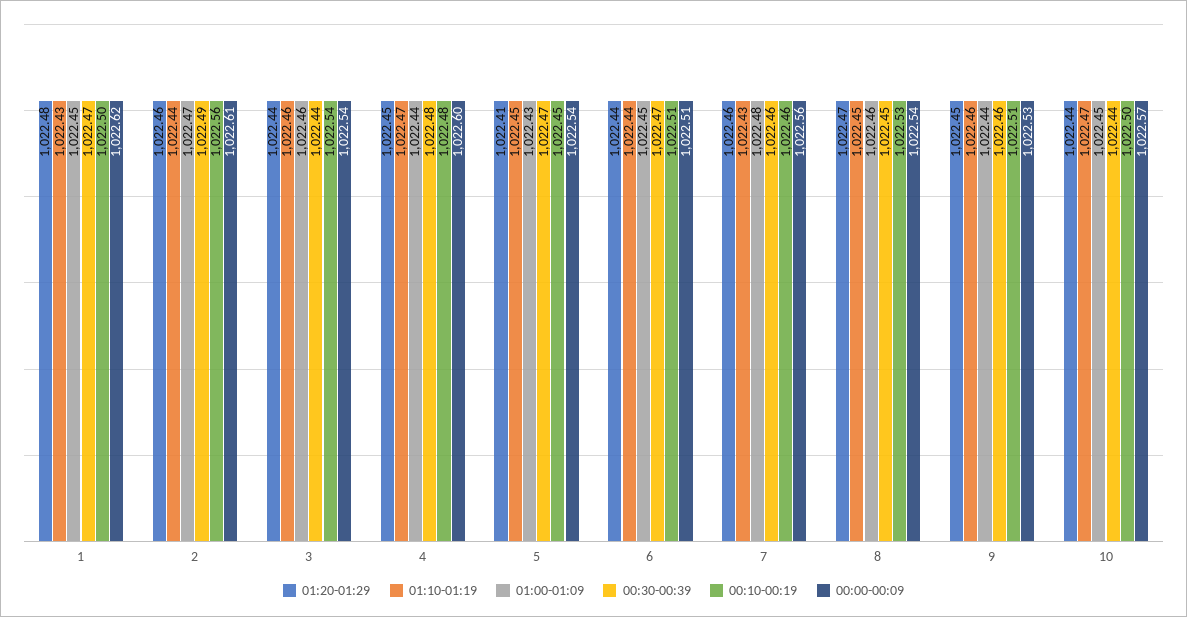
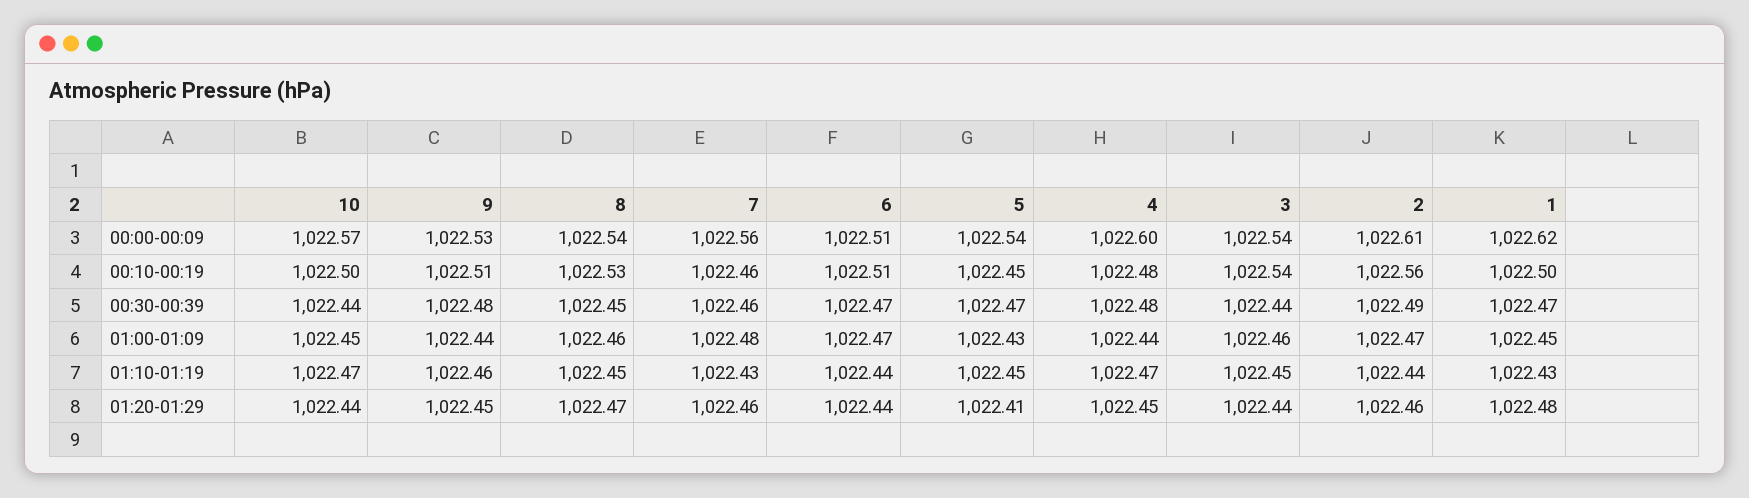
01:10-01:19, 3: 1022.46 -> 1022.45
01:00-01:09, 6: 1022.45 -> 1022.47
00:30-00:39, 9: 1022.46 -> 1022.48

